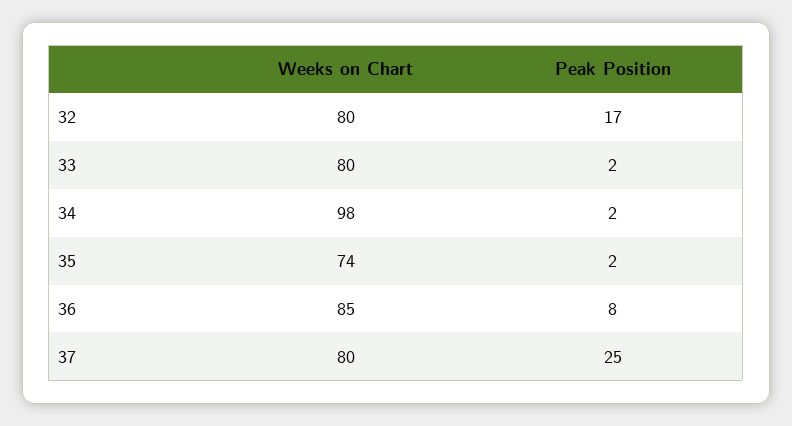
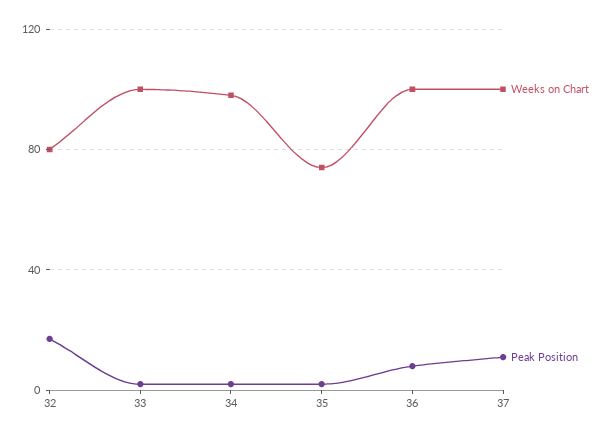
Weeks on Chart, 33: 80 -> 100
Weeks on Chart, 36: 85 -> 100
Weeks on Chart, 37: 80 -> 100
Peak Position, 37: 25 -> 10

